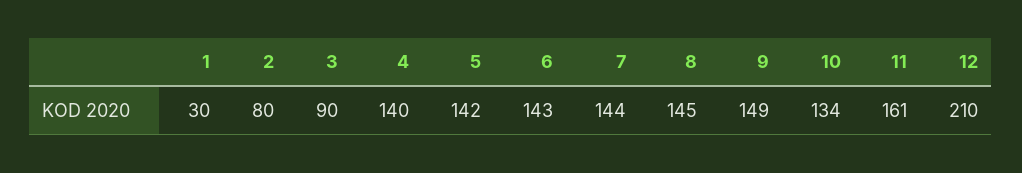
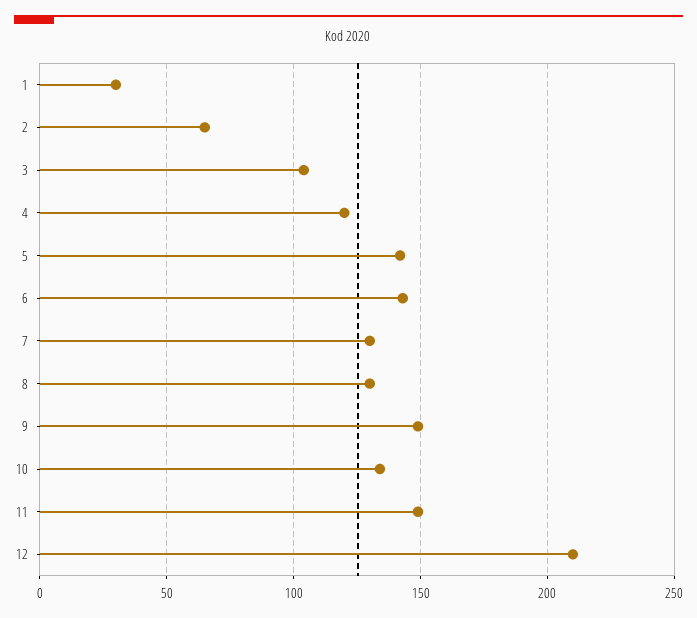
2: 80 -> 65
3: 90 -> 105
4: 140 -> 120
7: 144 -> 130
8: 145 -> 130
11: 161 -> 150

